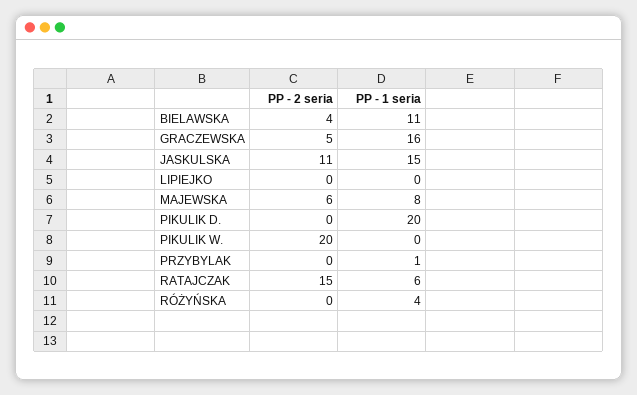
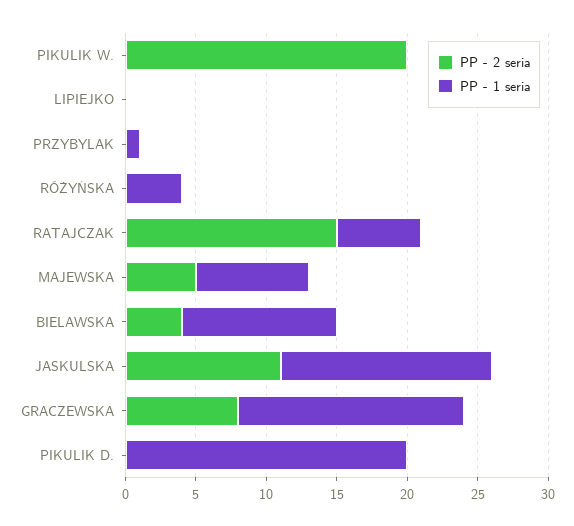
PP - 2 seria, GRACZEWSKA: 5 -> 8
PP - 2 seria, MAJEWSKA: 6 -> 5

